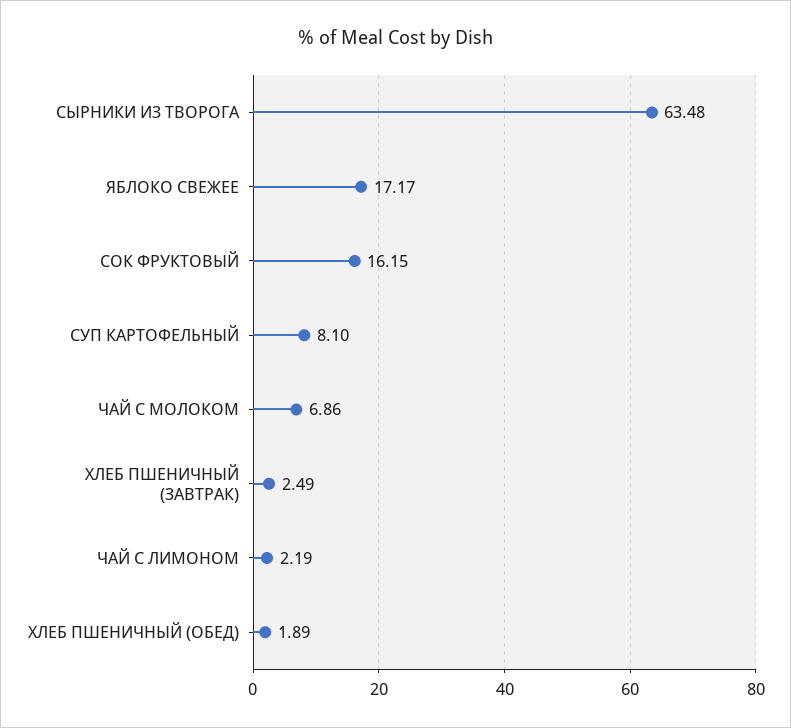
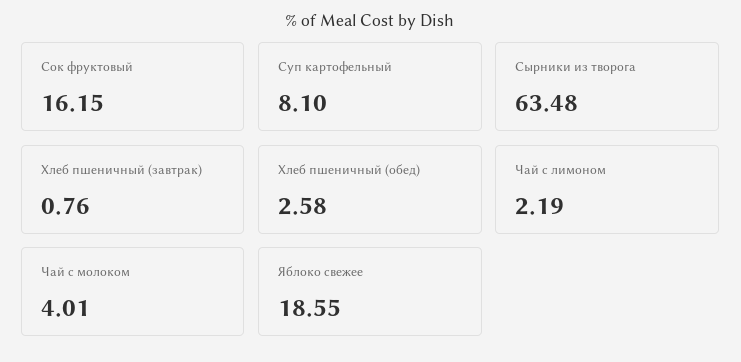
ЯБЛОКО СВЕЖЕЕ: 17.17 -> 18.55
ЧАЙ С МОЛОКОМ: 6.86 -> 4.01
ХЛЕБ ПШЕНИЧНЫЙ (ЗАВТРАК): 2.49 -> 0.76
ХЛЕБ ПШЕНИЧНЫЙ (ОБЕД): 1.89 -> 2.58

